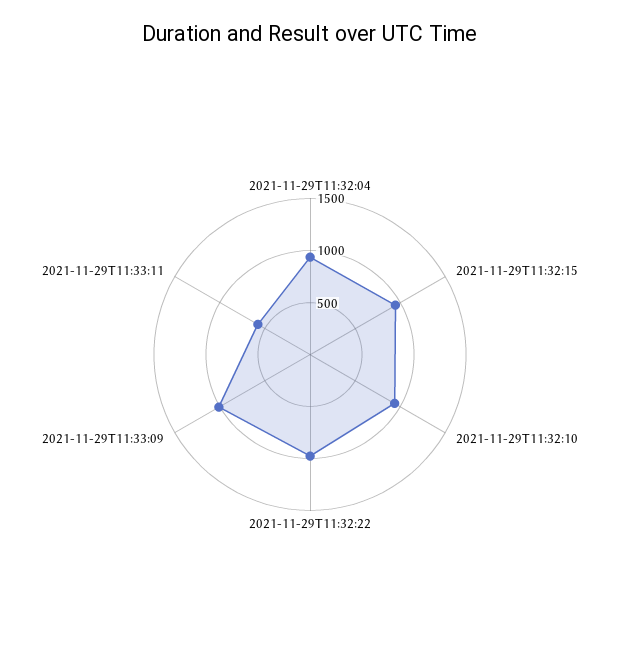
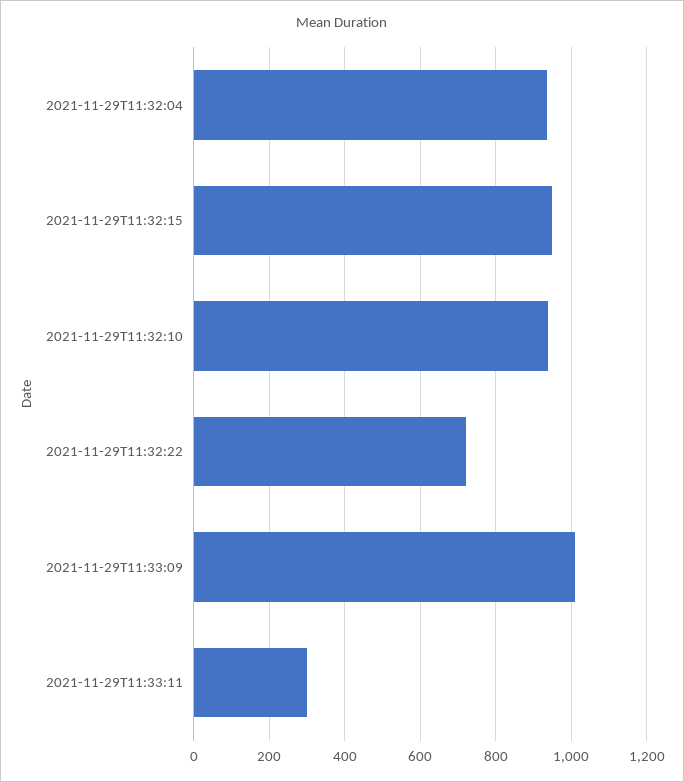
2021-11-29T11:32:22: 1000 -> 720
2021-11-29T11:33:11: 600 -> 300

